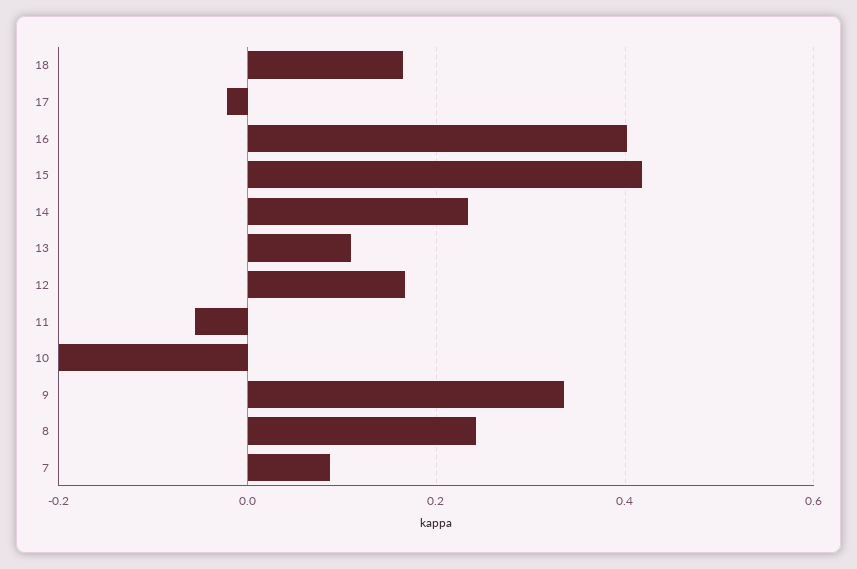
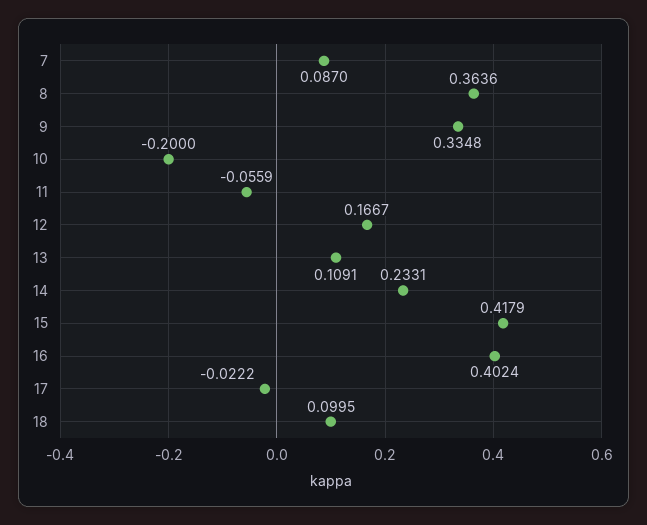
18: 0.16 -> 0.0995
8: 0.24 -> 0.3636

